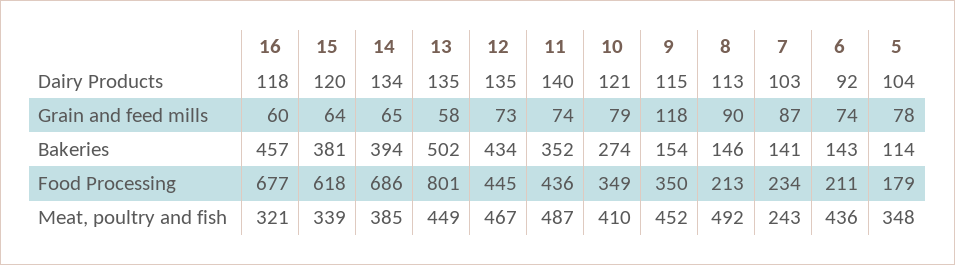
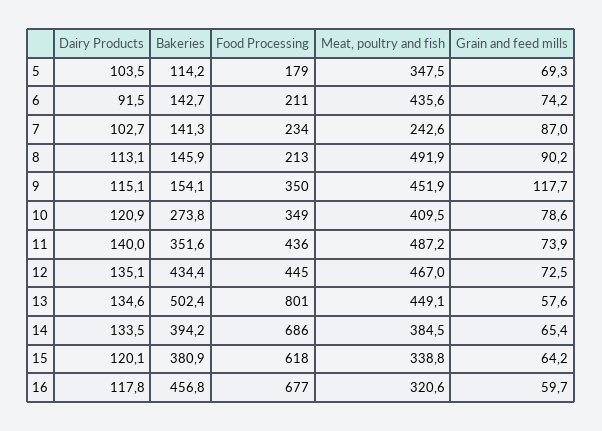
5, Grain and feed mills: 78 -> 69.3

